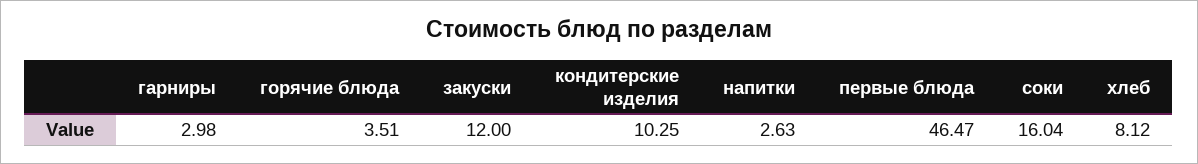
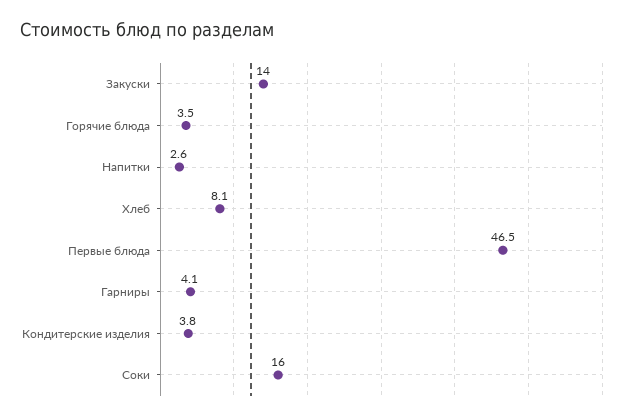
гарниры: 2.98 -> 4.1
закуски: 12 -> 14
кондитерские изделия: 10.25 -> 3.8

